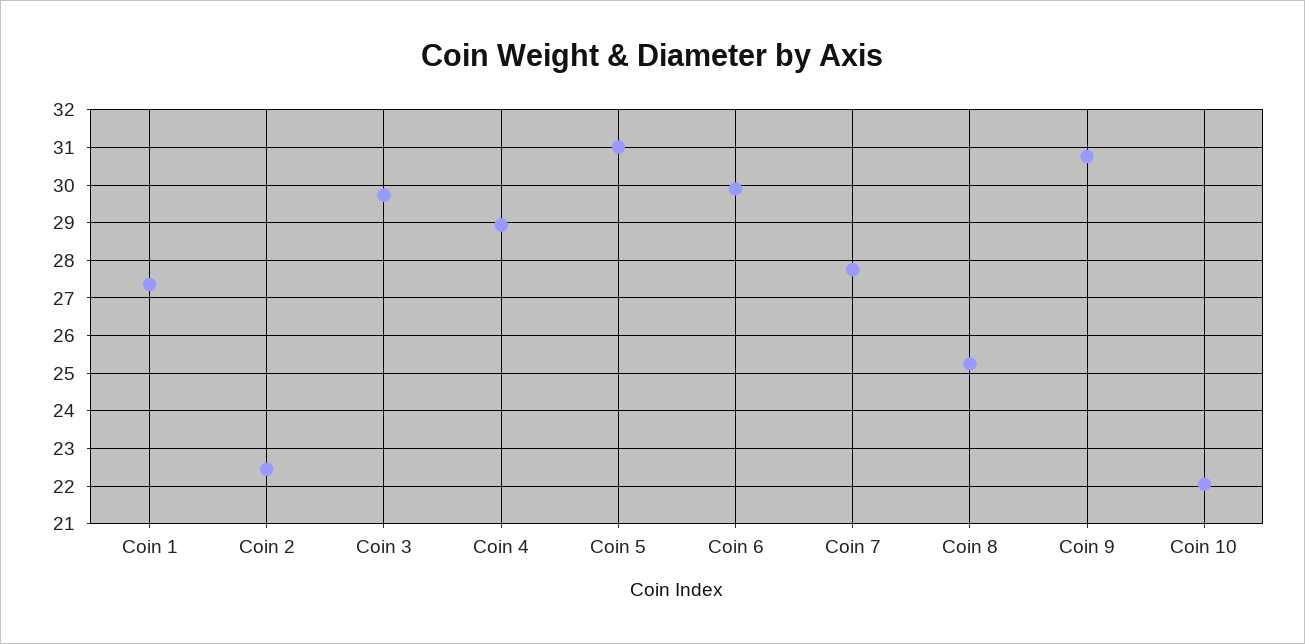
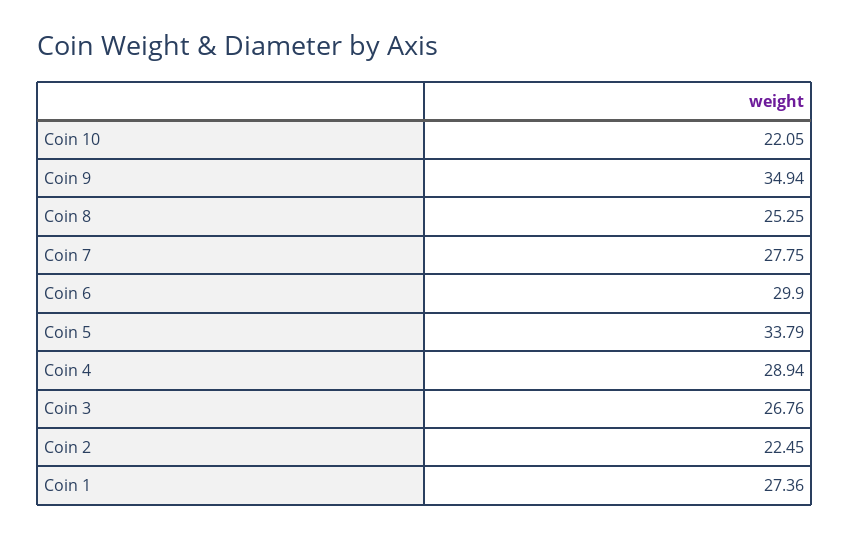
Coin 3: 29.8 -> 26.76
Coin 5: 31 -> 33.79
Coin 9: 30.8 -> 34.94

